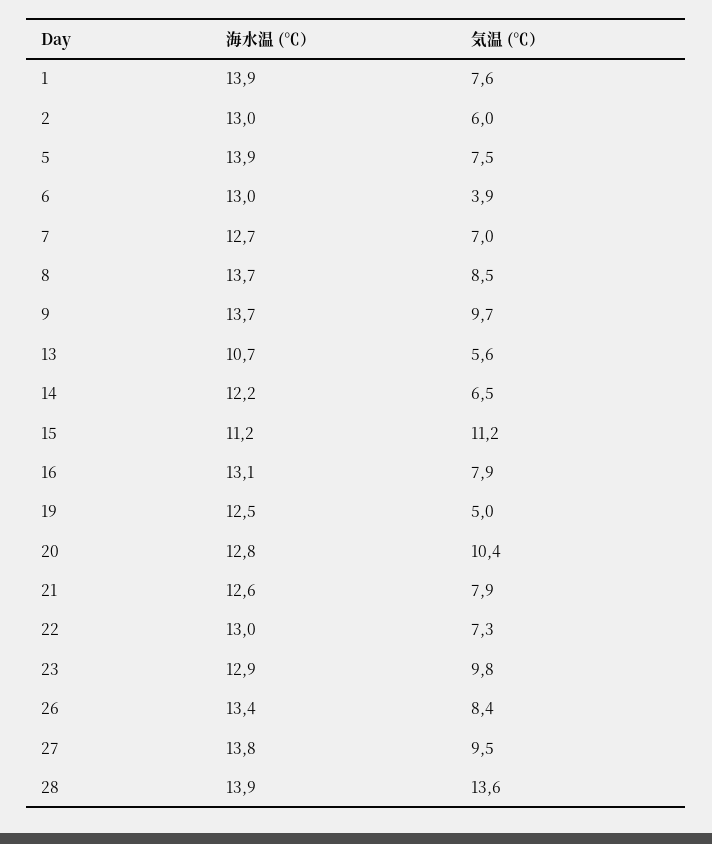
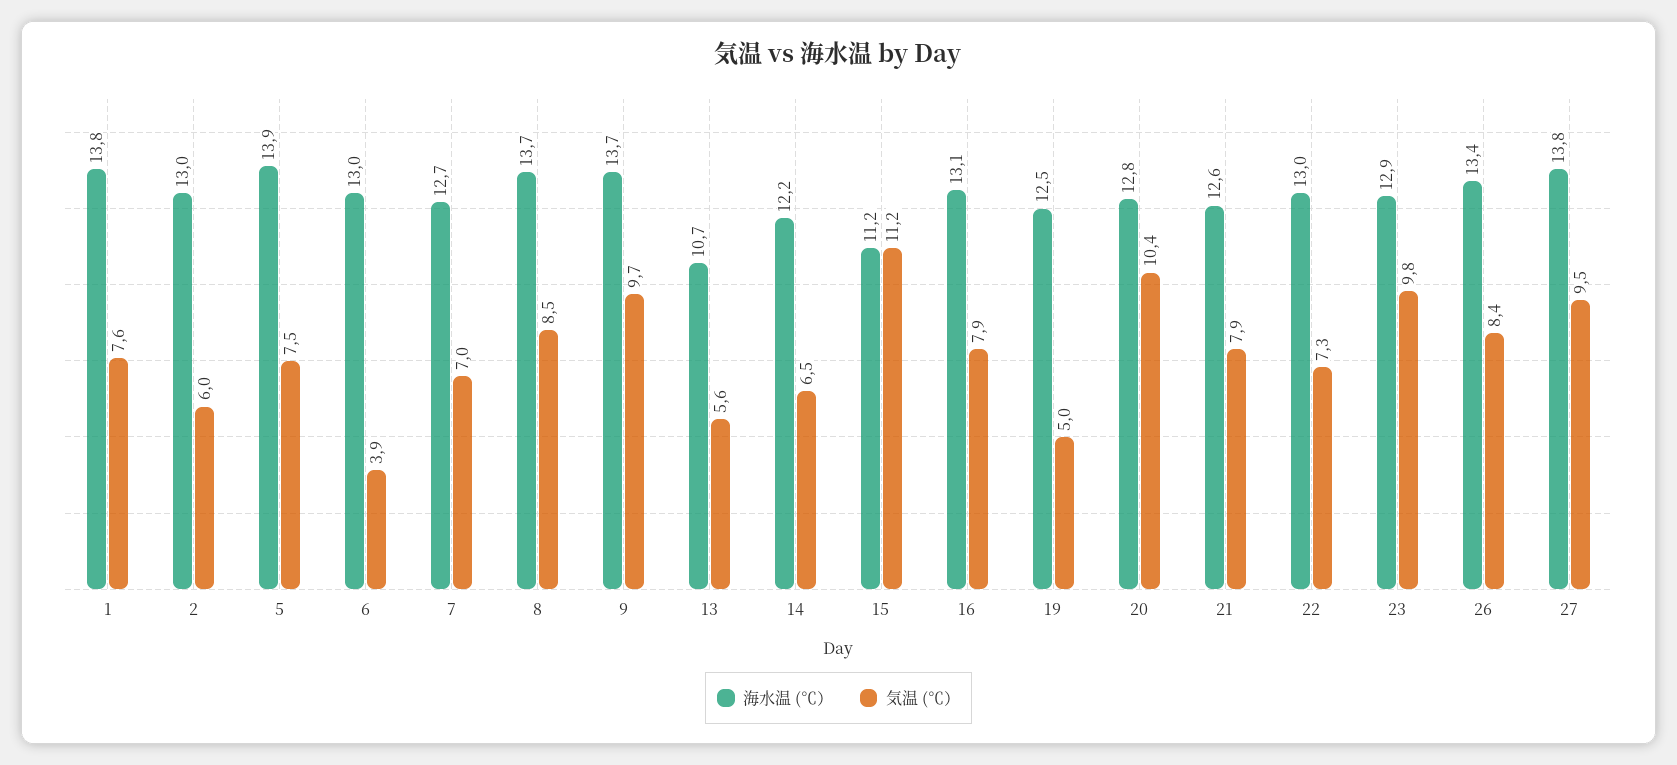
海水温 (℃）, 1: 13.9 -> 13.8
海水温 (℃）, 28: 13.9 -> none
気温 (℃）, 28: 13.6 -> none

